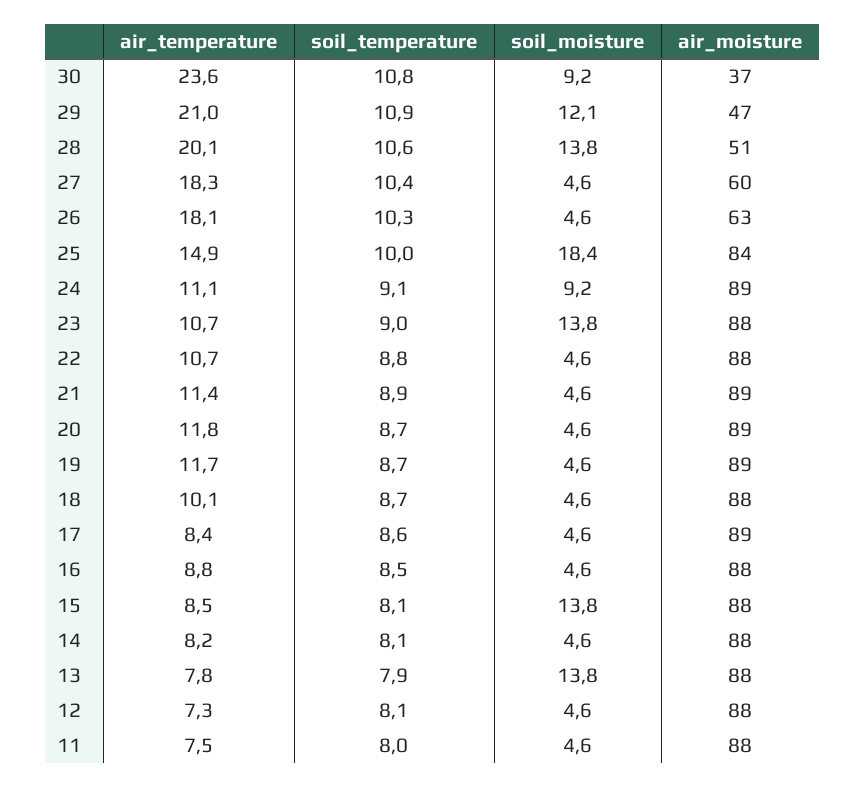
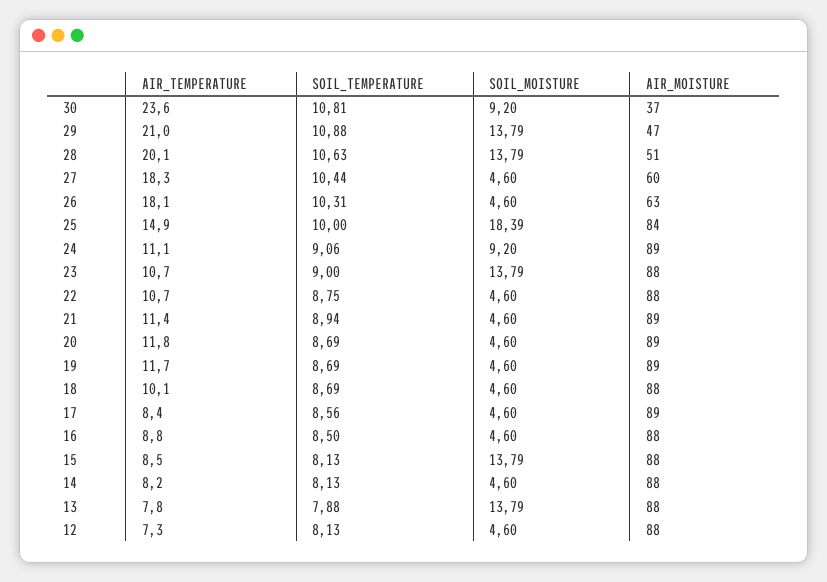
soil_moisture, 29: 12.1 -> 13.79
air_temperature, 11: 7.5 -> none
soil_temperature, 11: 8 -> none
soil_moisture, 11: 4.6 -> none
air_moisture, 11: 88 -> none

